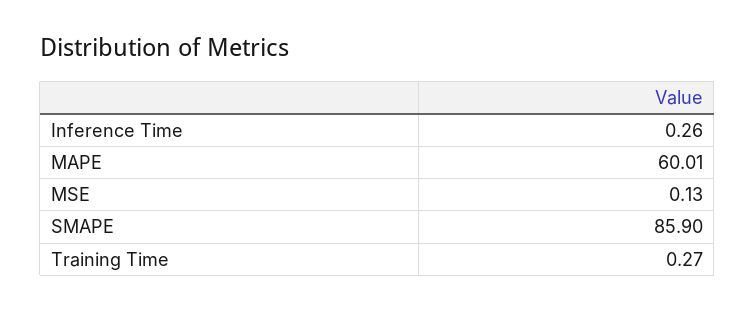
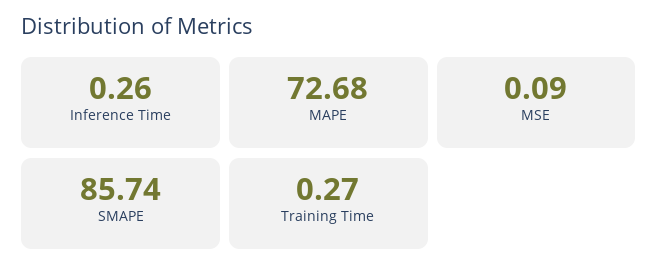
MAPE: 60.01 -> 72.68
MSE: 0.13 -> 0.09
SMAPE: 85.9 -> 85.74

